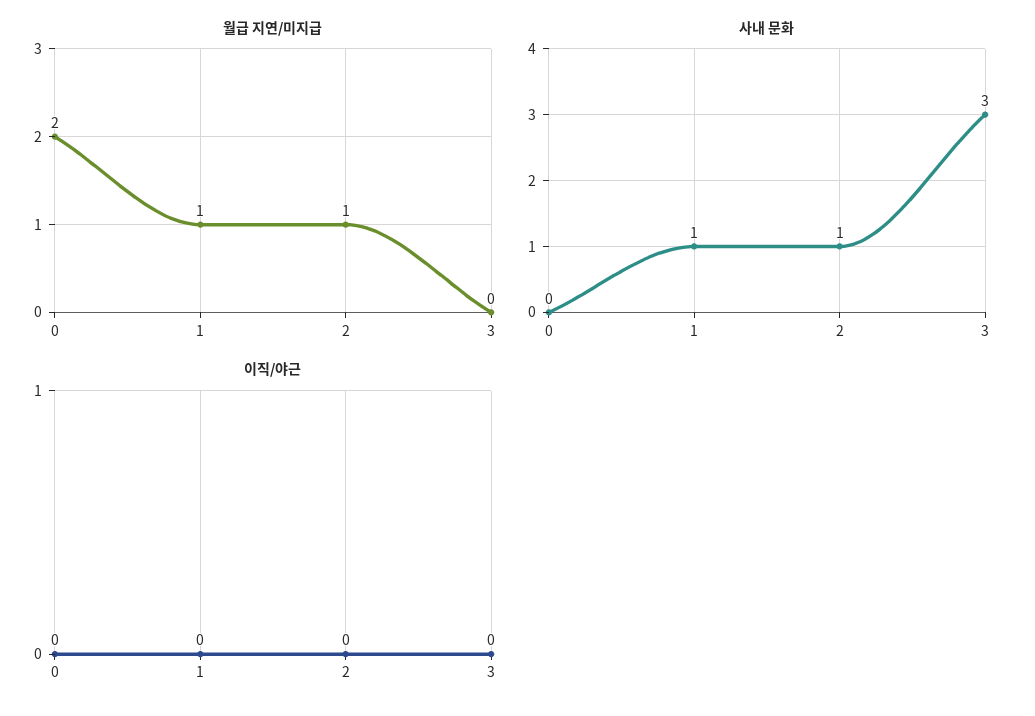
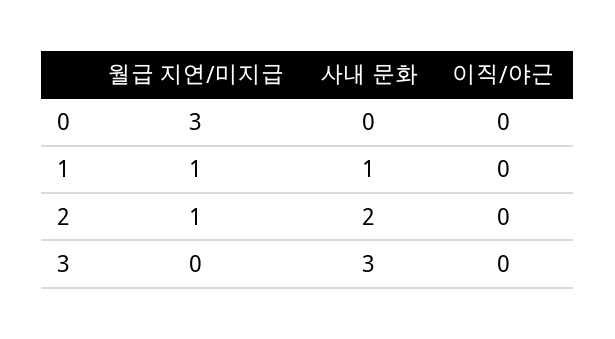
월급 지연/미지급, 0: 2 -> 3
사내 문화, 2: 1 -> 2

